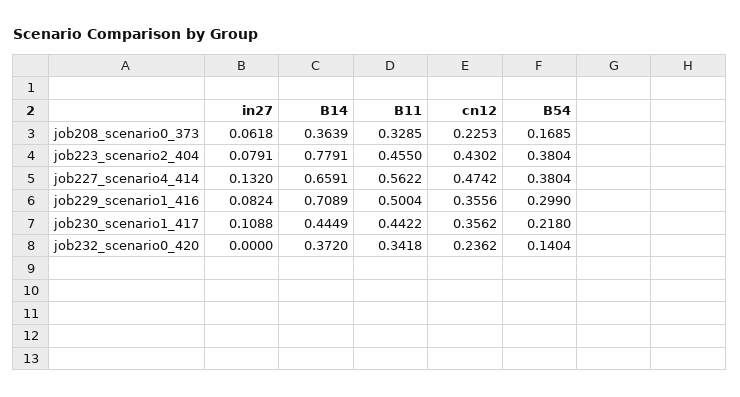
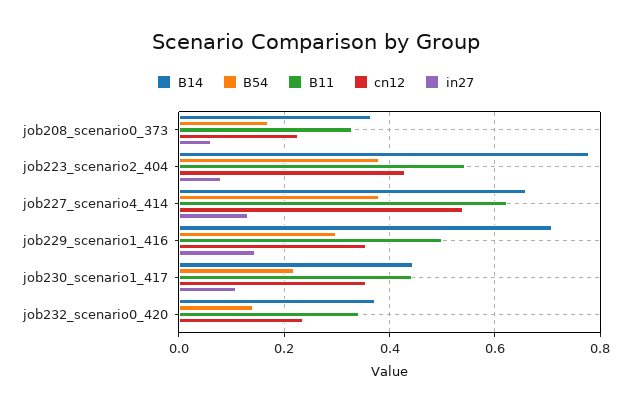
B11, job223_scenario2_404: 0.455 -> 0.54
B11, job227_scenario4_414: 0.5622 -> 0.62
cn12, job227_scenario4_414: 0.4742 -> 0.54
in27, job229_scenario1_416: 0.0824 -> 0.14

